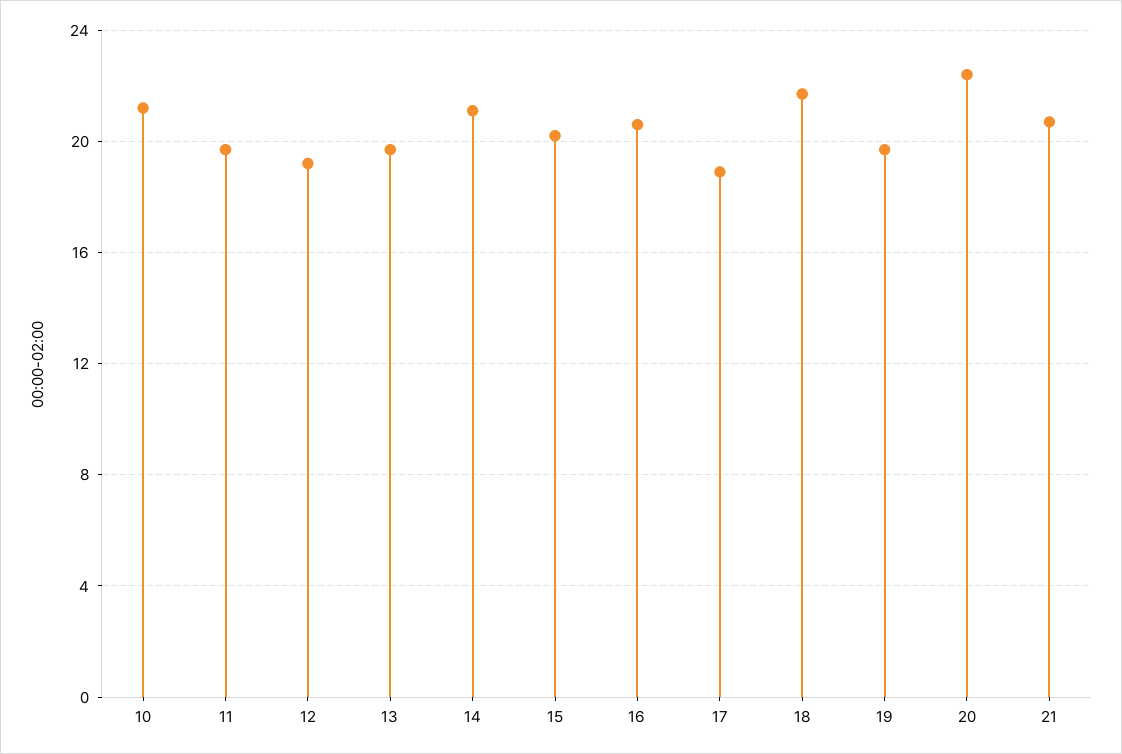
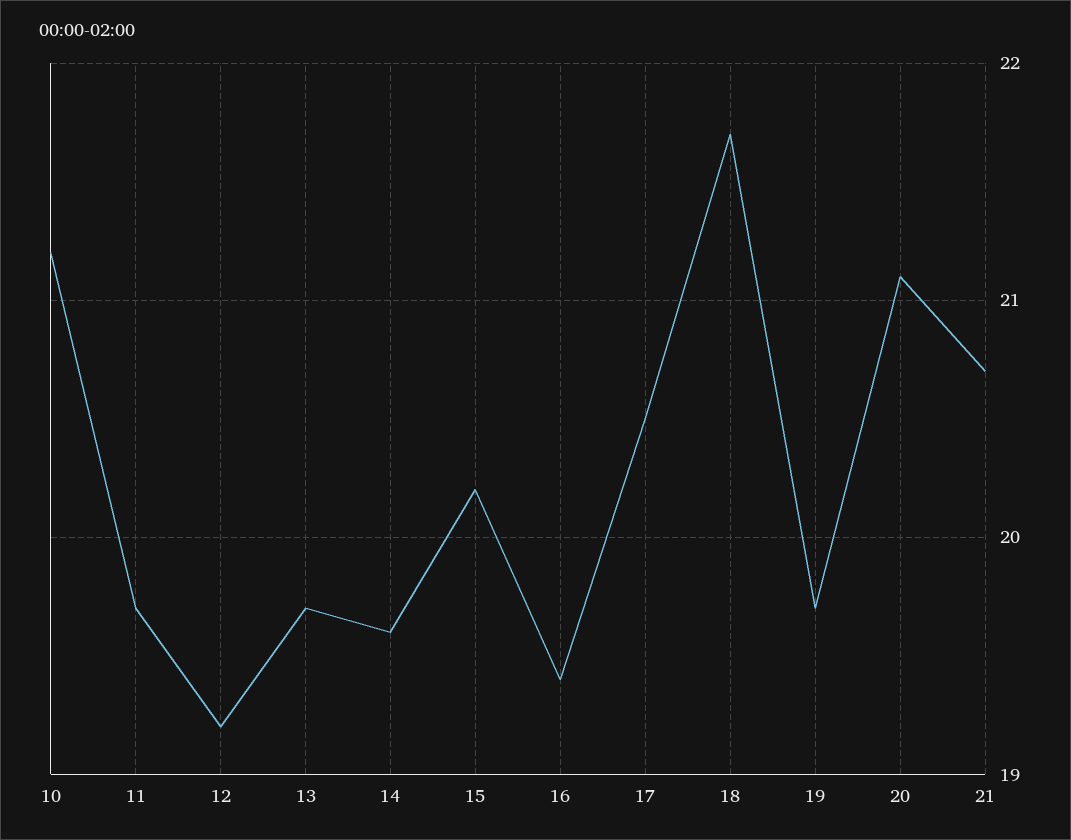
14: 21 -> 19.6
16: 20.5 -> 19.4
17: 19 -> 20.5
20: 22.5 -> 21.1

